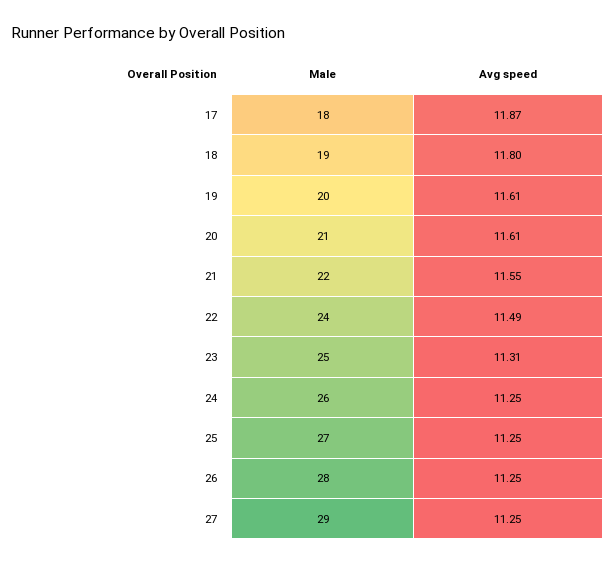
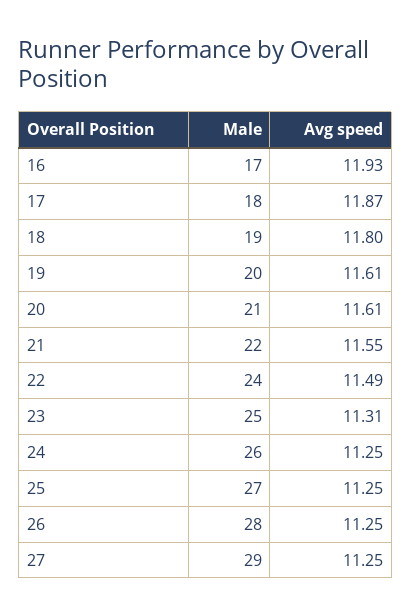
Male, 16: none -> 17
Avg speed, 16: none -> 11.93

